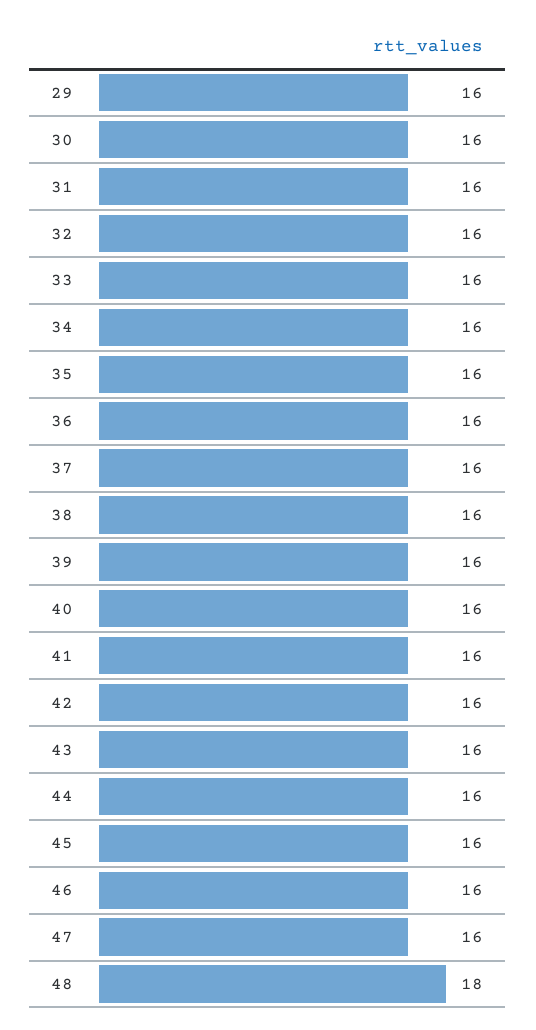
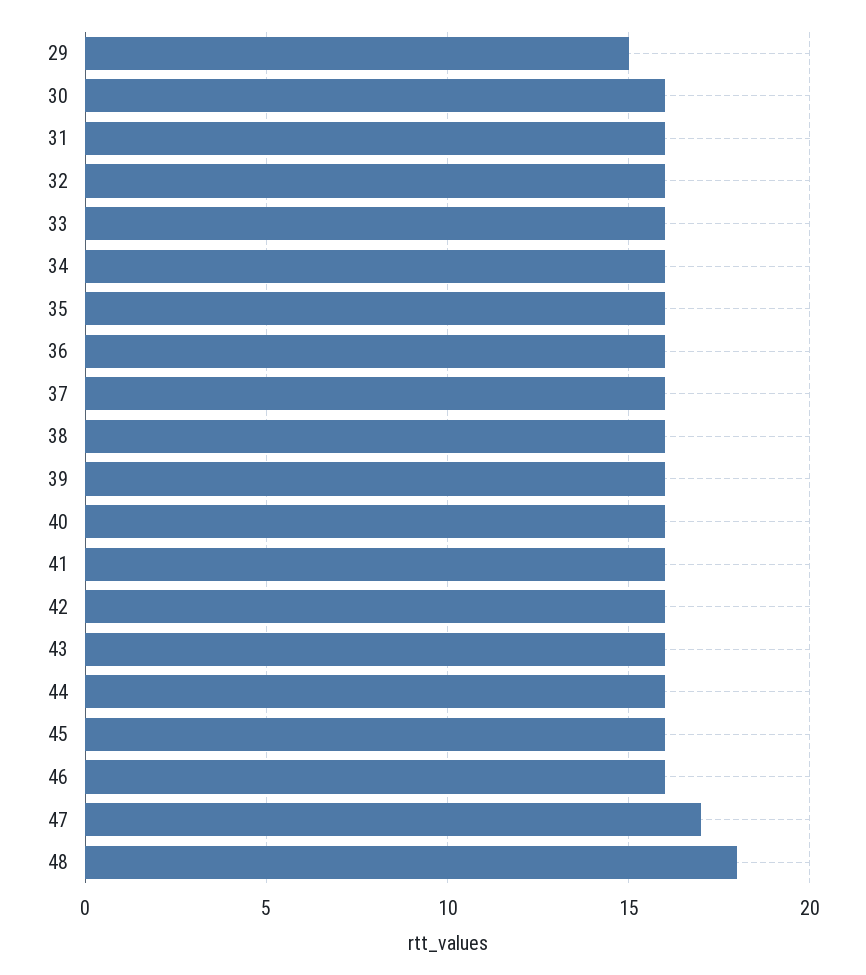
29: 16 -> 15
47: 16 -> 17

